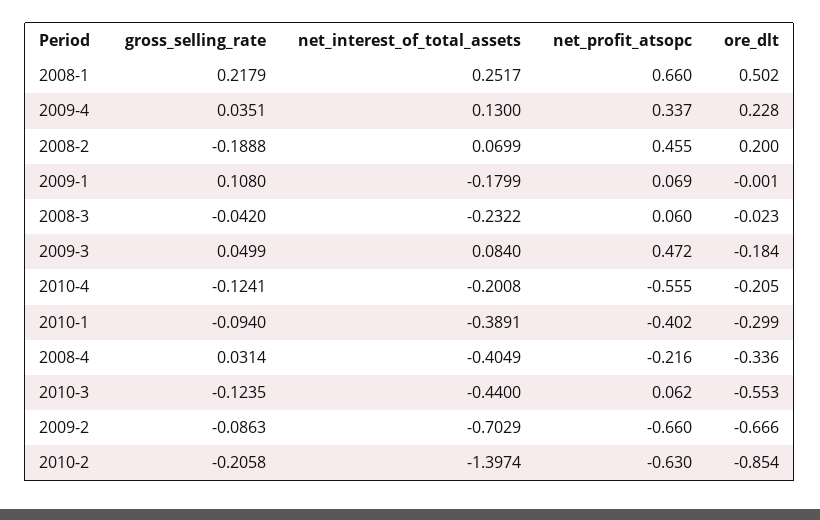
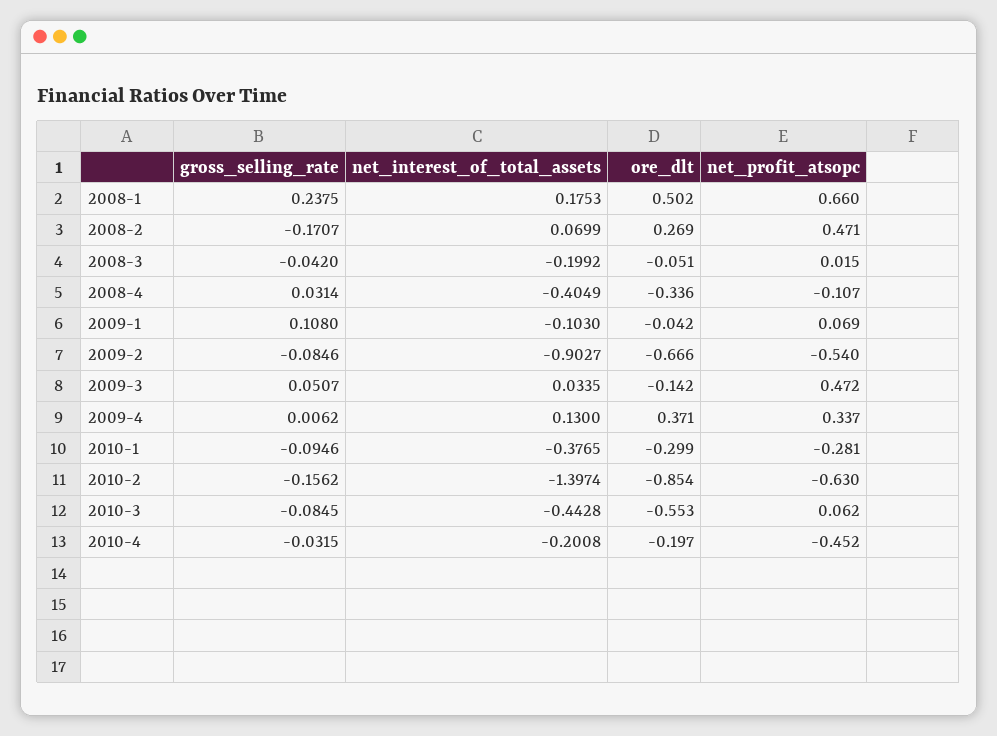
gross_selling_rate, 2008-1: 0.2179 -> 0.2375
net_interest_of_total_assets, 2008-1: 0.2517 -> 0.1753
gross_selling_rate, 2009-4: 0.0351 -> 0.0062
ore_dlt, 2009-4: 0.228 -> 0.371
gross_selling_rate, 2008-2: -0.1888 -> -0.1707
net_profit_atsopc, 2008-2: 0.455 -> 0.471
ore_dlt, 2008-2: 0.2 -> 0.269
net_interest_of_total_assets, 2009-1: -0.1799 -> -0.103
ore_dlt, 2009-1: -0.001 -> -0.042
net_interest_of_total_assets, 2008-3: -0.2322 -> -0.1992
net_profit_atsopc, 2008-3: 0.06 -> 0.015
ore_dlt, 2008-3: -0.023 -> -0.051
gross_selling_rate, 2009-3: 0.0499 -> 0.0507
net_interest_of_total_assets, 2009-3: 0.084 -> 0.0335
ore_dlt, 2009-3: -0.184 -> -0.142
gross_selling_rate, 2010-4: -0.1241 -> -0.0315
net_profit_atsopc, 2010-4: -0.555 -> -0.452
ore_dlt, 2010-4: -0.205 -> -0.197
gross_selling_rate, 2010-1: -0.094 -> -0.0946
net_interest_of_total_assets, 2010-1: -0.3891 -> -0.3765
net_profit_atsopc, 2010-1: -0.402 -> -0.281
net_profit_atsopc, 2008-4: -0.216 -> -0.107
gross_selling_rate, 2010-3: -0.1235 -> -0.0845
net_interest_of_total_assets, 2010-3: -0.44 -> -0.4428
gross_selling_rate, 2009-2: -0.0863 -> -0.0846
net_interest_of_total_assets, 2009-2: -0.7029 -> -0.9027
net_profit_atsopc, 2009-2: -0.66 -> -0.54
gross_selling_rate, 2010-2: -0.2058 -> -0.1562

